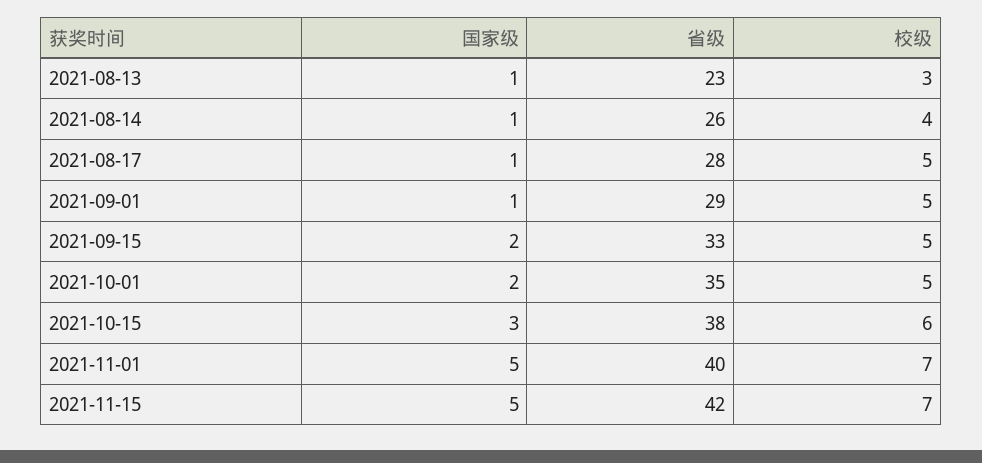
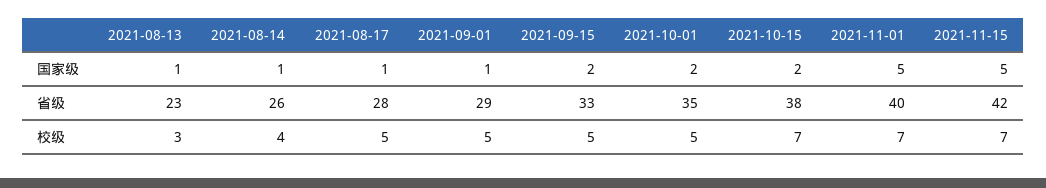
国家级, 2021-10-15: 3 -> 2
校级, 2021-10-15: 6 -> 7

